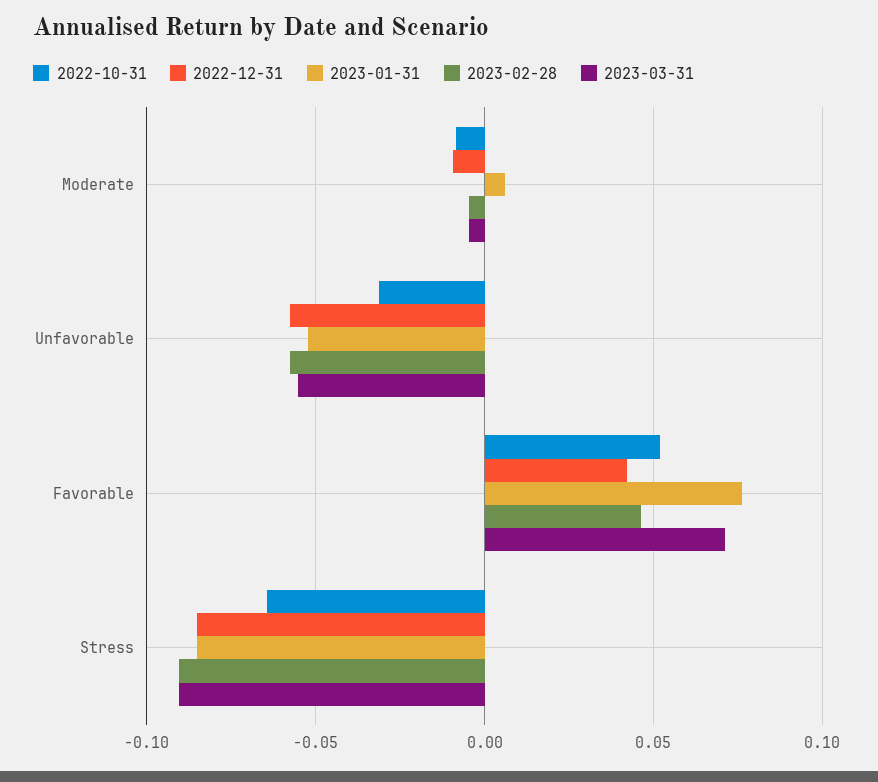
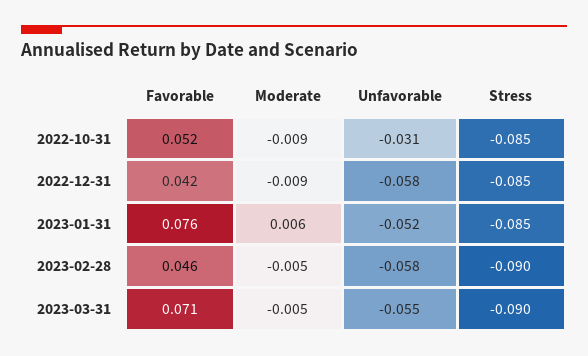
2022-10-31, Stress: -0.065 -> -0.085

